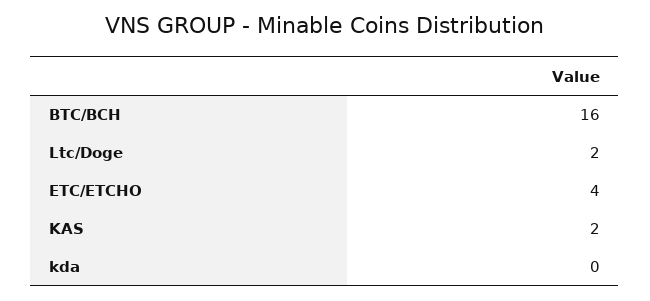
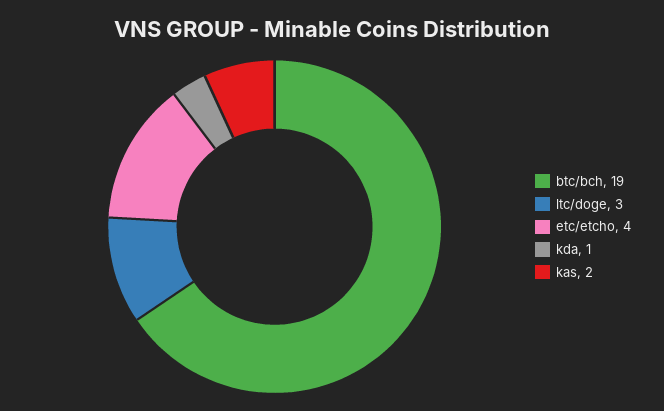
BTC/BCH: 16 -> 19
Ltc/Doge: 2 -> 3
kda: 0 -> 1

